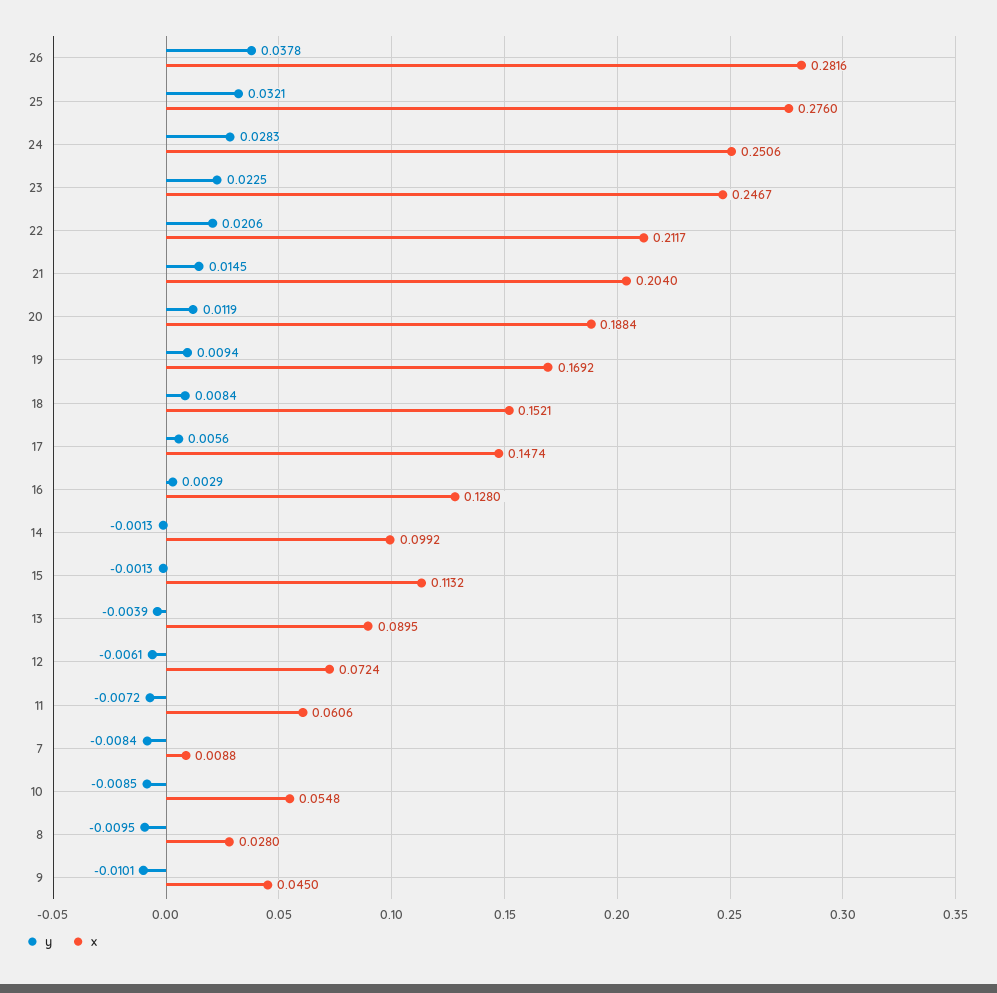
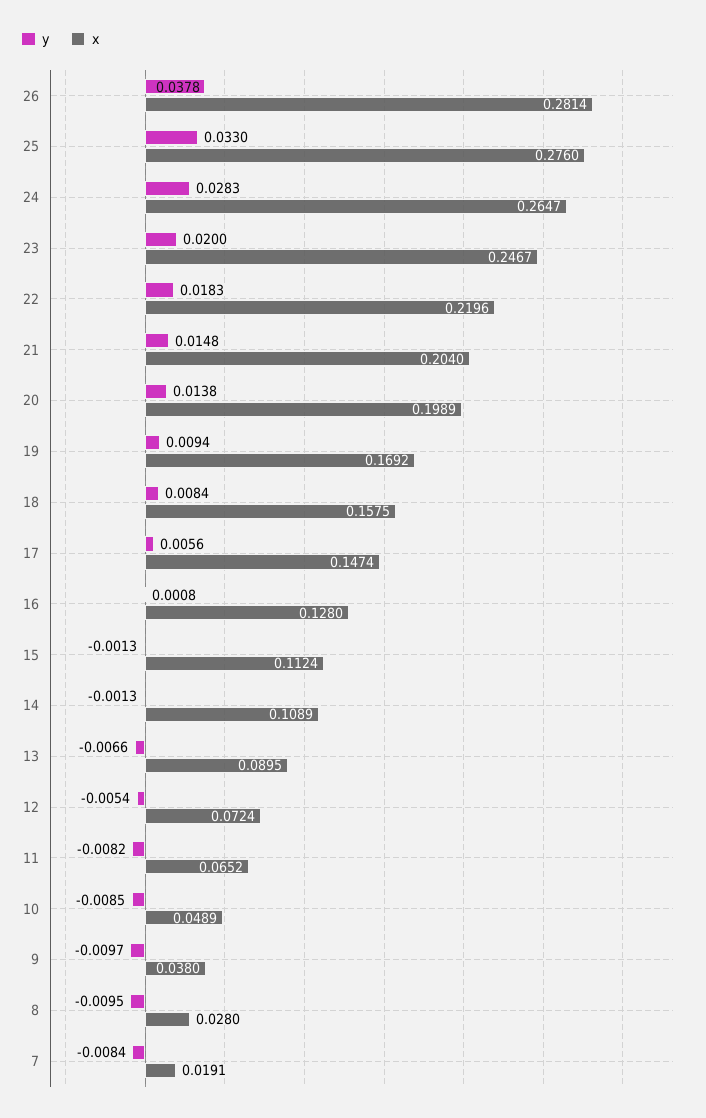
x, 26: 0.2816 -> 0.2814
y, 25: 0.0321 -> 0.033
x, 24: 0.2506 -> 0.2647
y, 23: 0.0225 -> 0.02
y, 22: 0.0206 -> 0.0183
x, 22: 0.2117 -> 0.2196
y, 21: 0.0145 -> 0.0148
y, 20: 0.0119 -> 0.0138
x, 20: 0.1884 -> 0.1989
x, 18: 0.1521 -> 0.1575
y, 16: 0.0029 -> 0.0008
x, 14: 0.0992 -> 0.1089
x, 15: 0.1132 -> 0.1124
y, 13: -0.0039 -> -0.0066
y, 12: -0.0061 -> -0.0054
y, 11: -0.0072 -> -0.0082
x, 11: 0.0606 -> 0.0652
x, 7: 0.0088 -> 0.0191
x, 10: 0.0548 -> 0.0489
y, 9: -0.0101 -> -0.0097
x, 9: 0.045 -> 0.038

